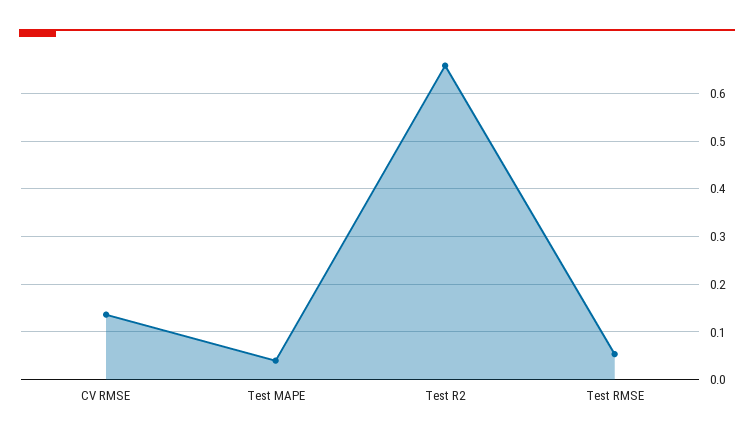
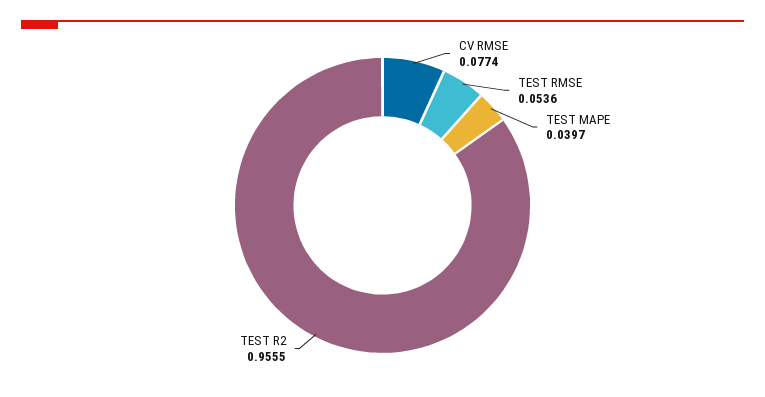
CV RMSE: 0.14 -> 0.0774
Test R2: 0.66 -> 0.9555

